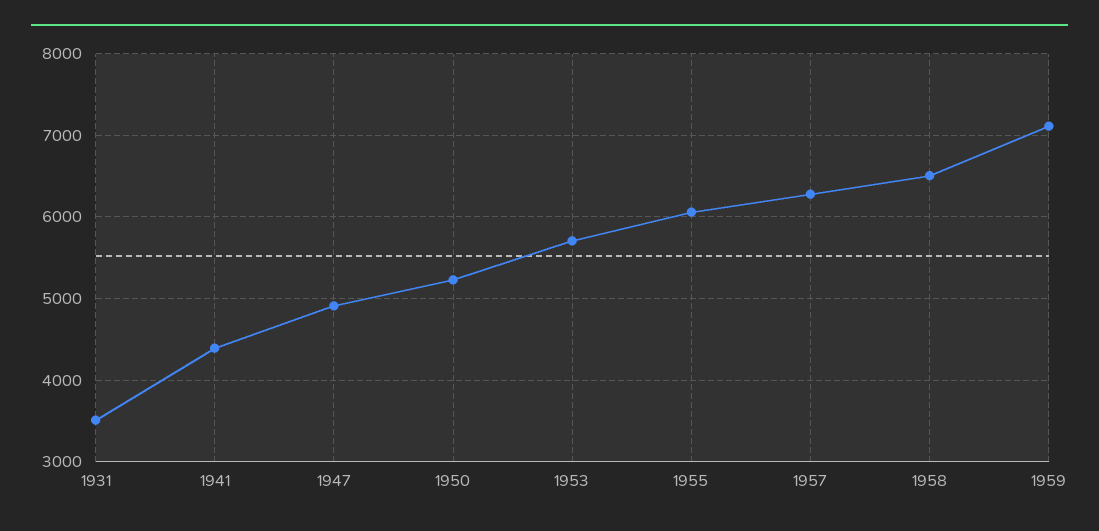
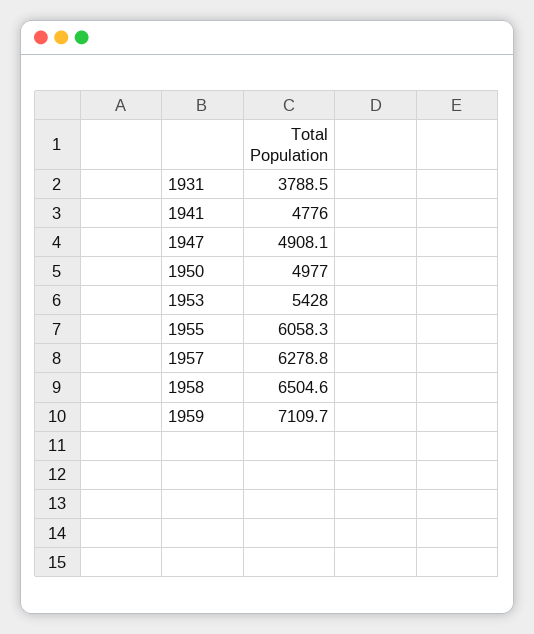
1931: 3500 -> 3788.5
1941: 4400 -> 4776
1950: 5200 -> 4977
1953: 5700 -> 5428

